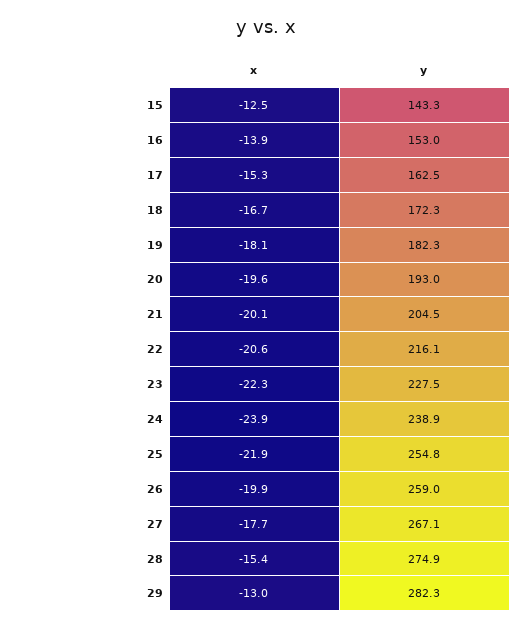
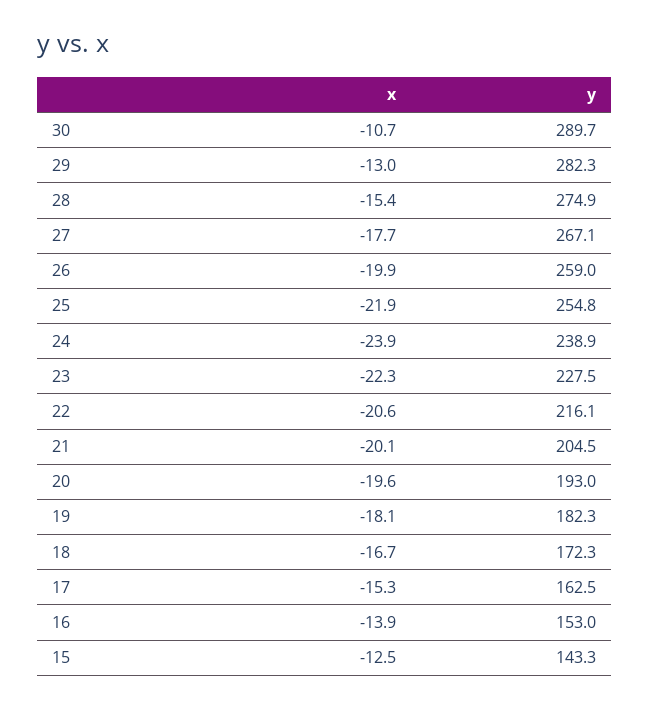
x, 30: none -> -10.7
y, 30: none -> 289.7

